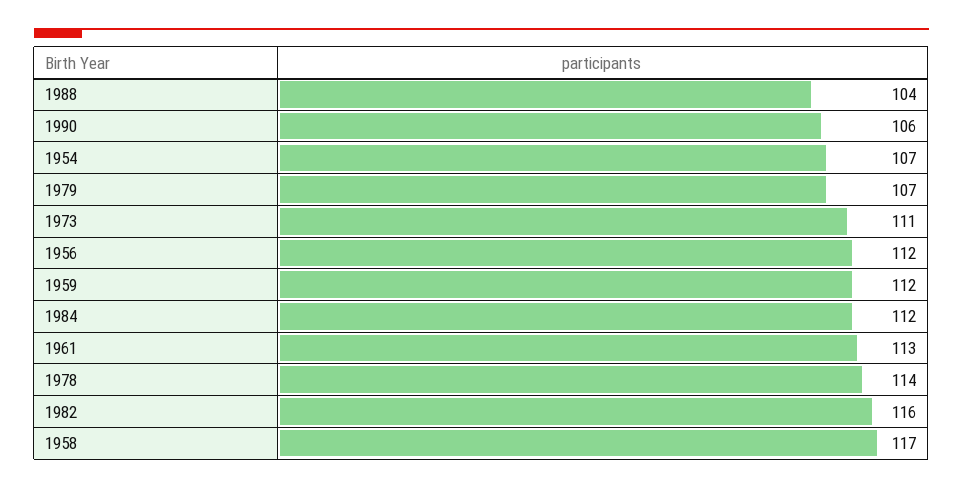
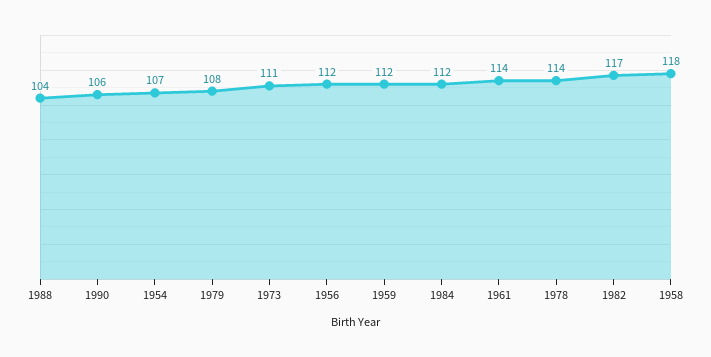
1979: 107 -> 108
1961: 113 -> 114
1982: 116 -> 117
1958: 117 -> 118

